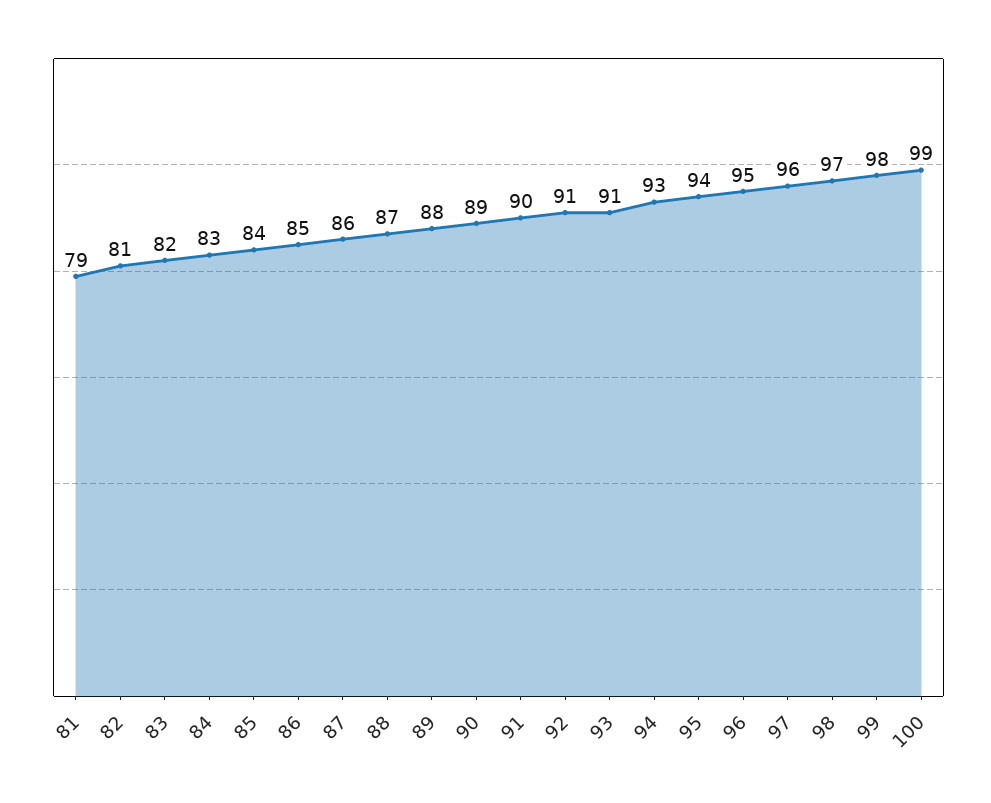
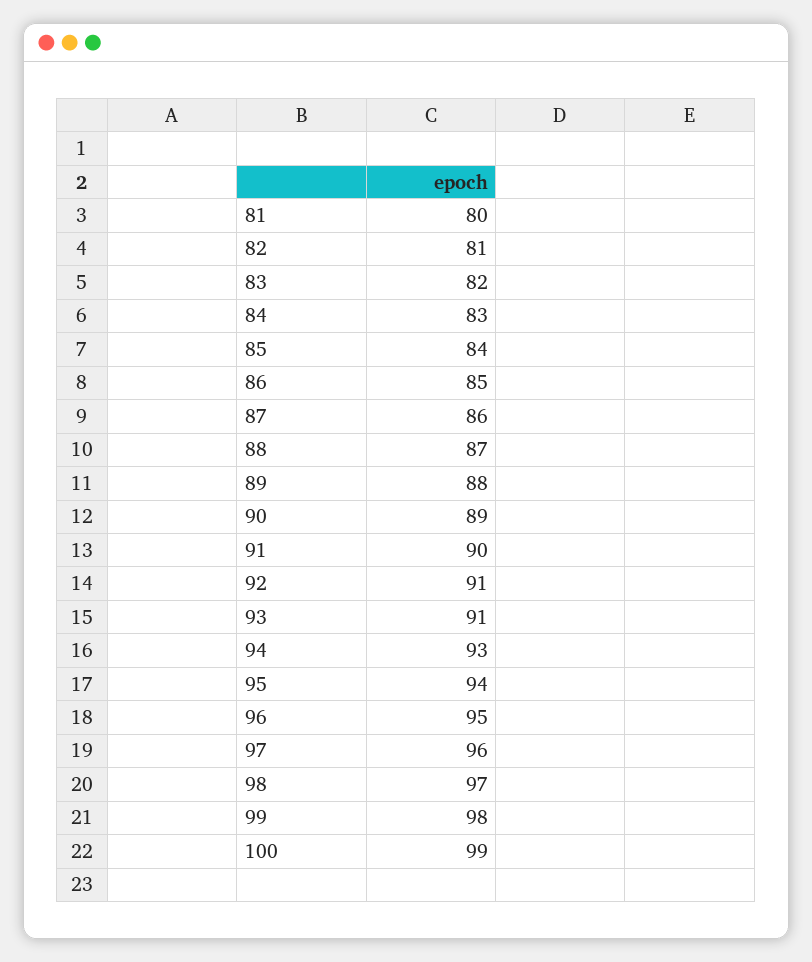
81: 79 -> 80

